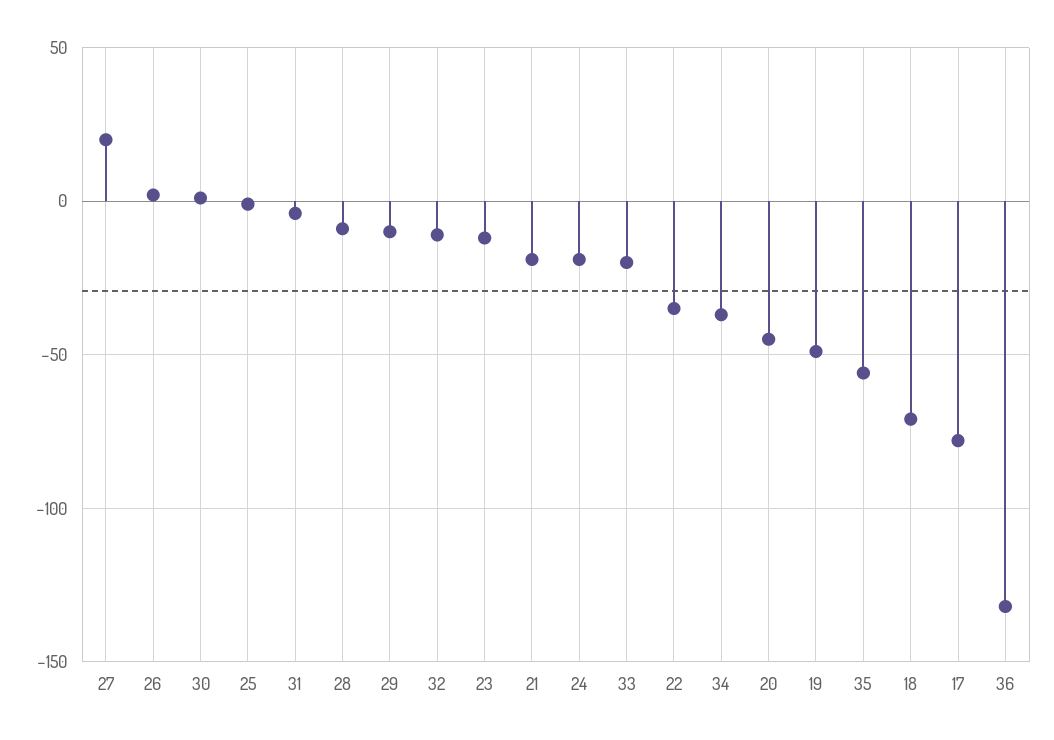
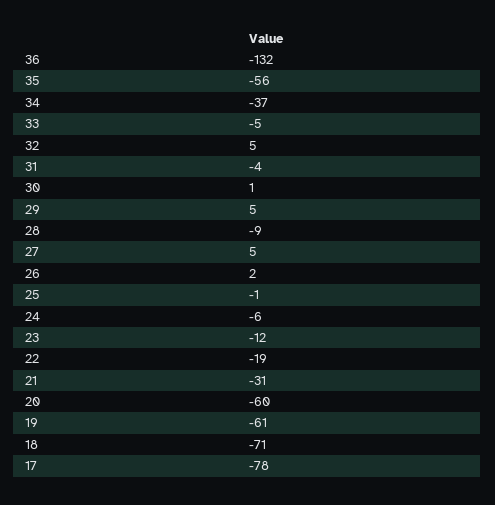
27: 20 -> 5
29: -10 -> 5
32: -10 -> 5
21: -20 -> -31
24: -20 -> -6
33: -20 -> -5
22: -35 -> -19
20: -45 -> -60
19: -50 -> -61

